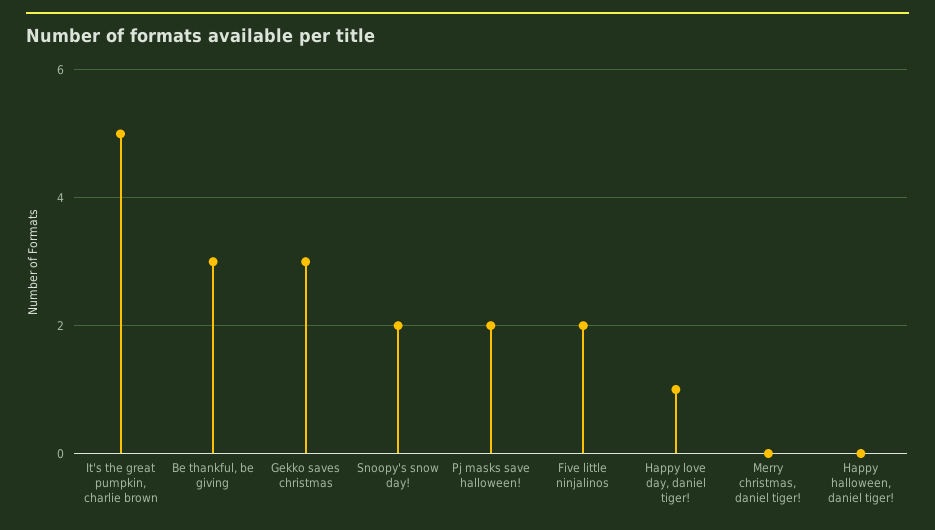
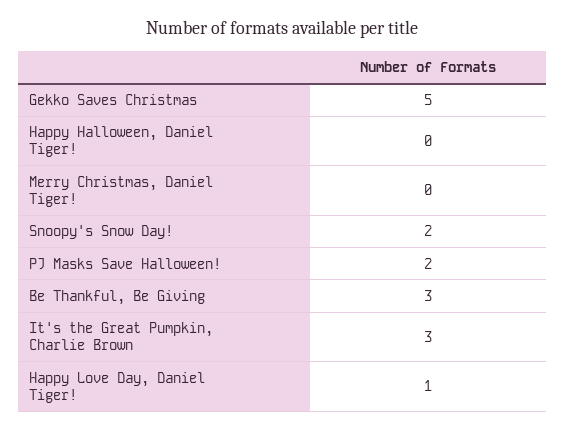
It's the great pumpkin, charlie brown: 5 -> 3
Gekko saves christmas: 3 -> 5
Five little ninjalinos: 2 -> none

